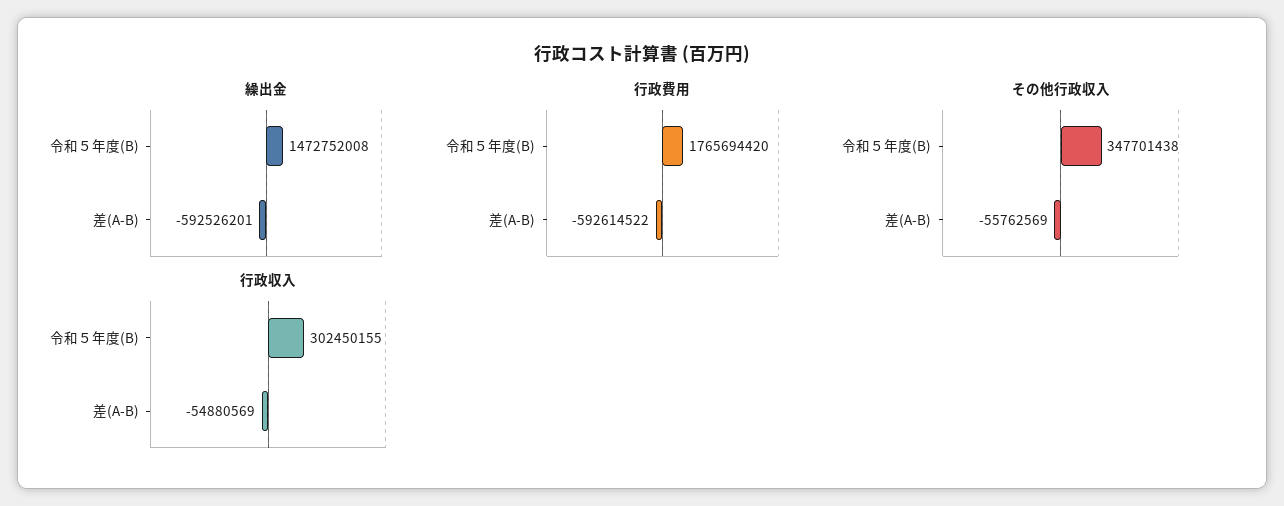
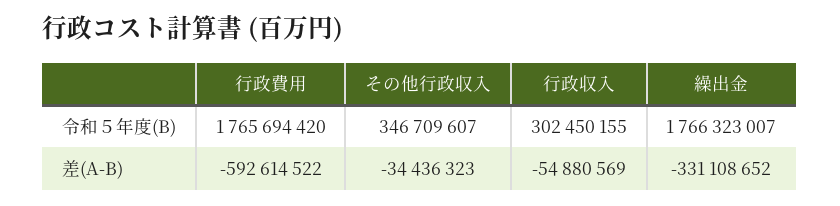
繰出金, 令和５年度(B): 1472752008 -> 1766323007
繰出金, 差(A-B): -592526201 -> -331108652
その他行政収入, 令和５年度(B): 347701438 -> 346709607
その他行政収入, 差(A-B): -55762569 -> -34436323

